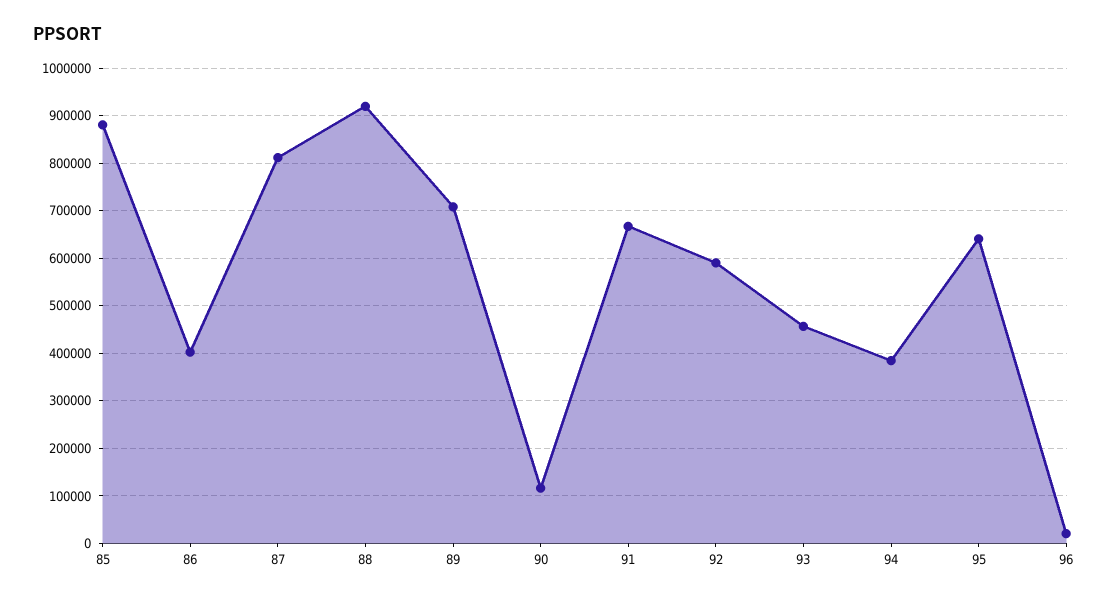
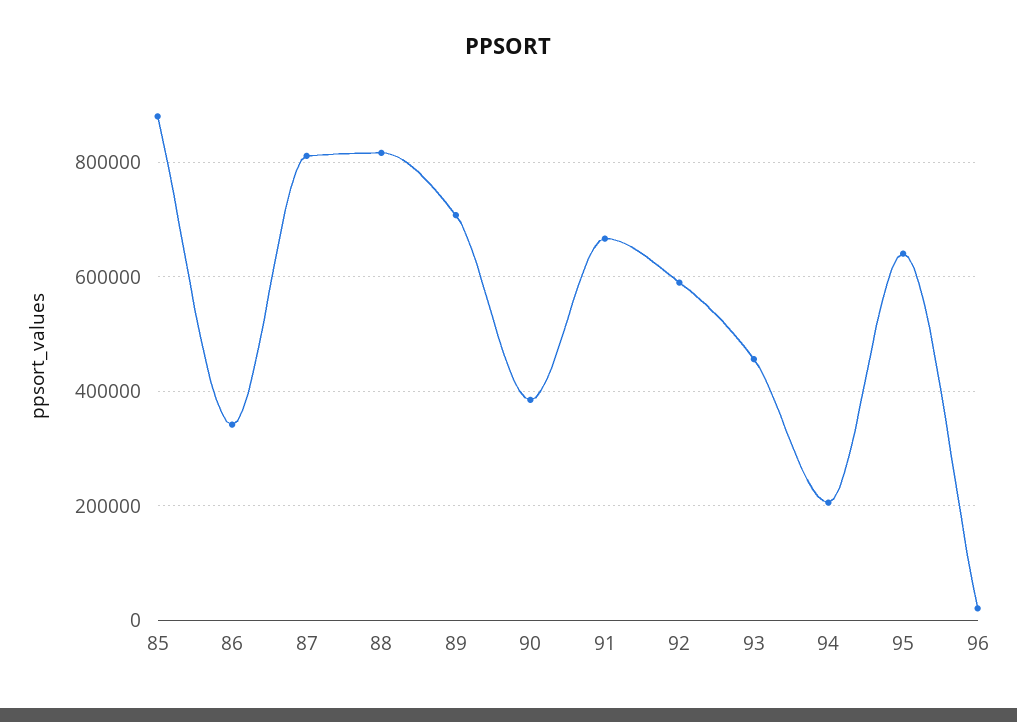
86: 400000 -> 340000
88: 920000 -> 820000
90: 120000 -> 380000
94: 380000 -> 200000

